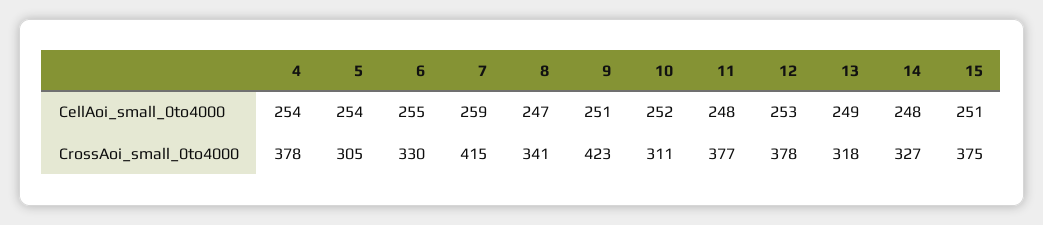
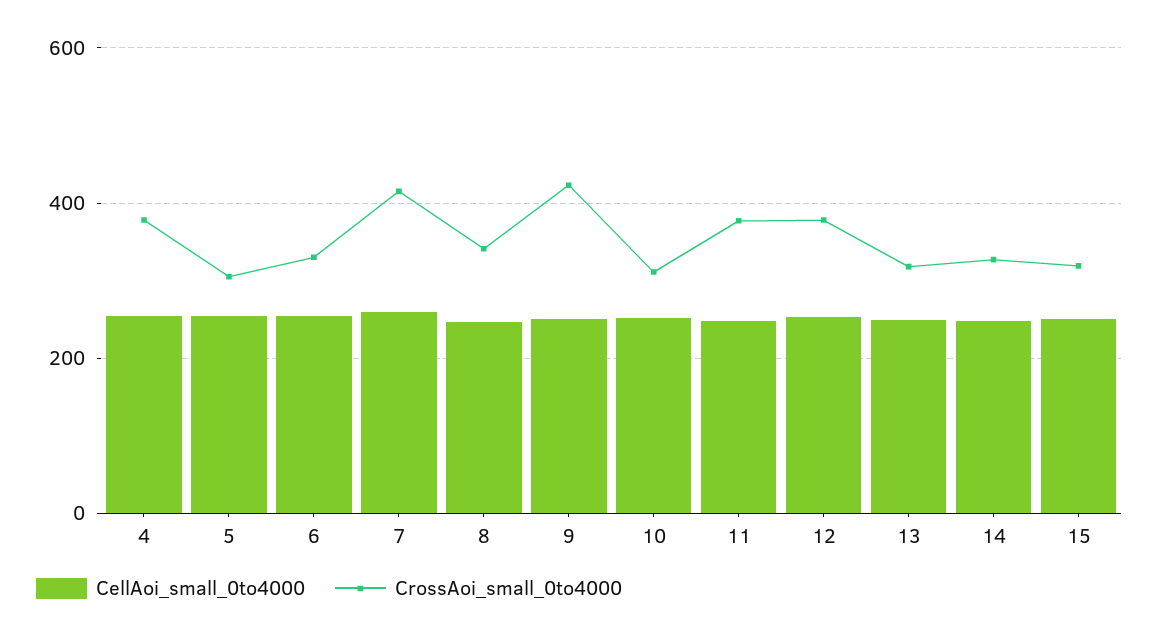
CrossAoi_small_0to4000, 15: 375 -> 320

